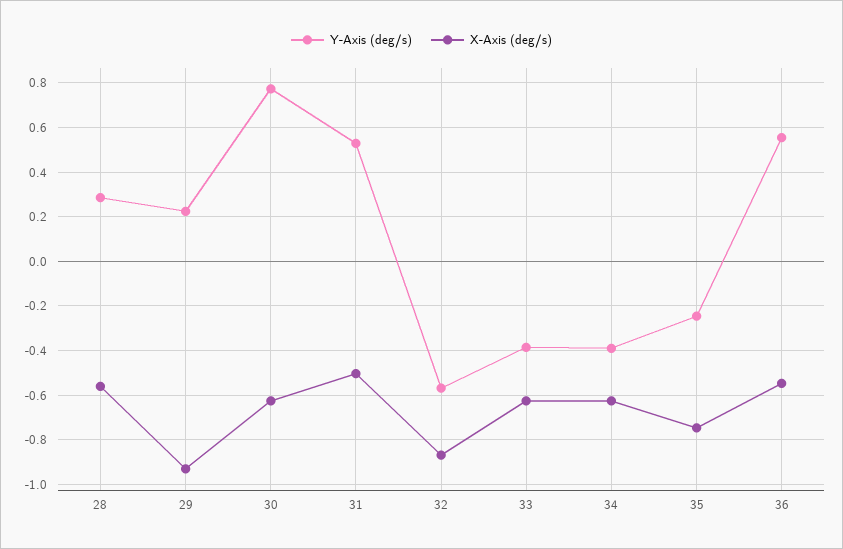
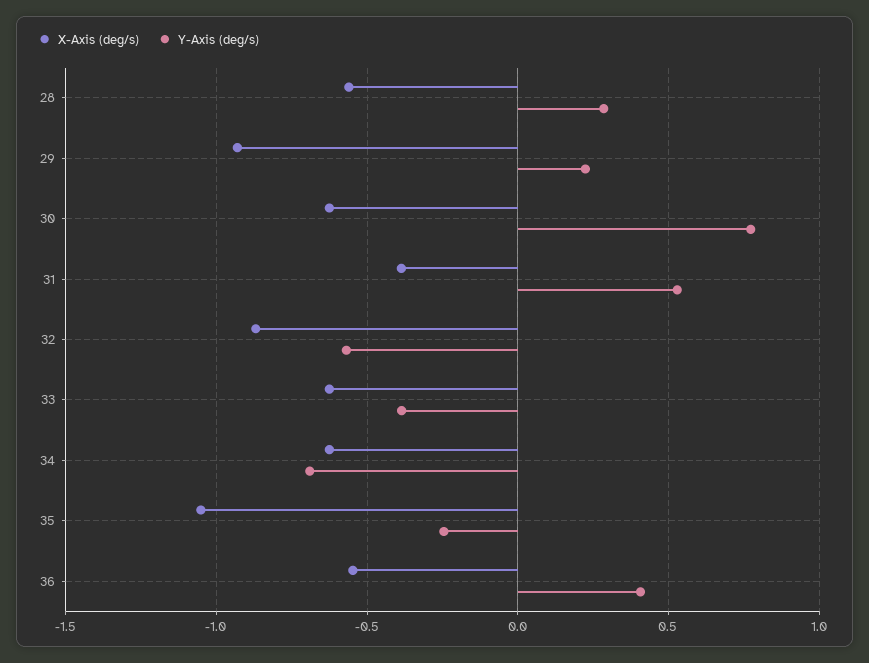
X-Axis (deg/s), 31: -0.5 -> -0.4
Y-Axis (deg/s), 34: -0.4 -> -0.7
X-Axis (deg/s), 35: -0.75 -> -1.05
Y-Axis (deg/s), 36: 0.55 -> 0.4

